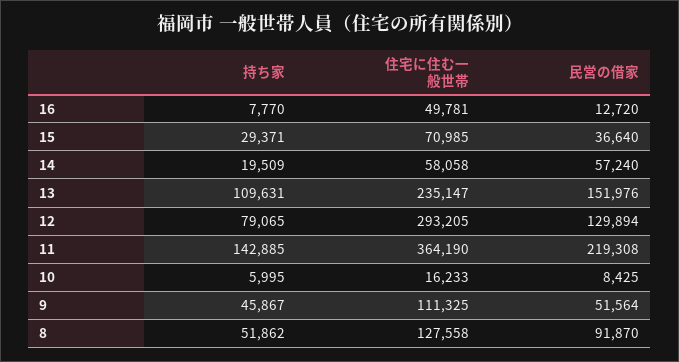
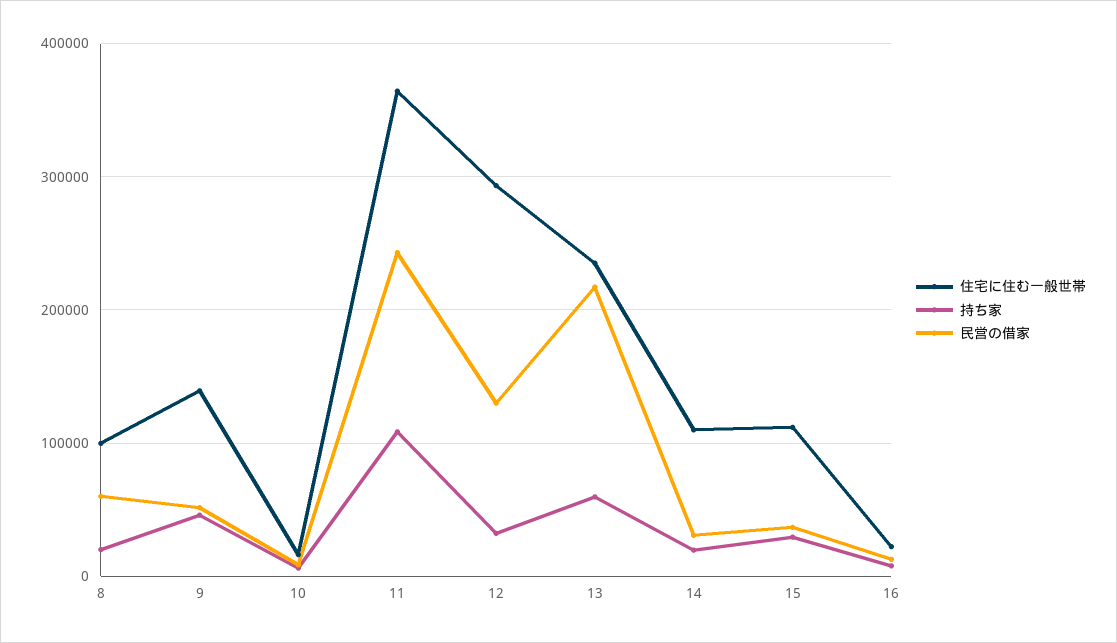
住宅に住む一般世帯, 16: 49781 -> 20000
住宅に住む一般世帯, 15: 70985 -> 110000
住宅に住む一般世帯, 14: 58058 -> 110000
民営の借家, 14: 57240 -> 30000
持ち家, 13: 109631 -> 60000
民営の借家, 13: 151976 -> 220000
持ち家, 12: 79065 -> 30000
持ち家, 11: 142885 -> 110000
民営の借家, 11: 219308 -> 240000
住宅に住む一般世帯, 9: 111325 -> 140000
持ち家, 8: 51862 -> 20000
住宅に住む一般世帯, 8: 127558 -> 100000
民営の借家, 8: 91870 -> 60000

